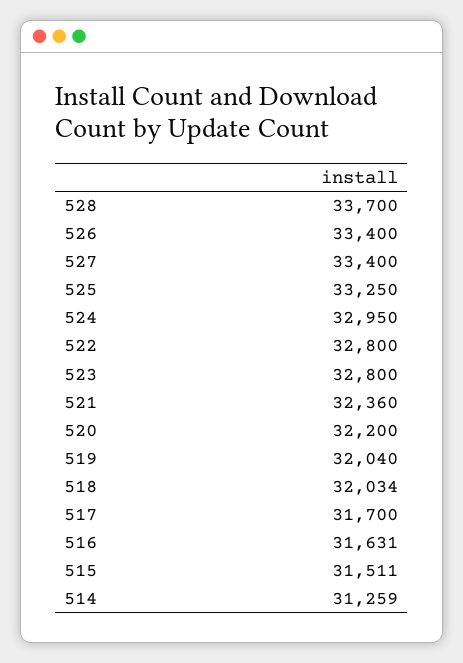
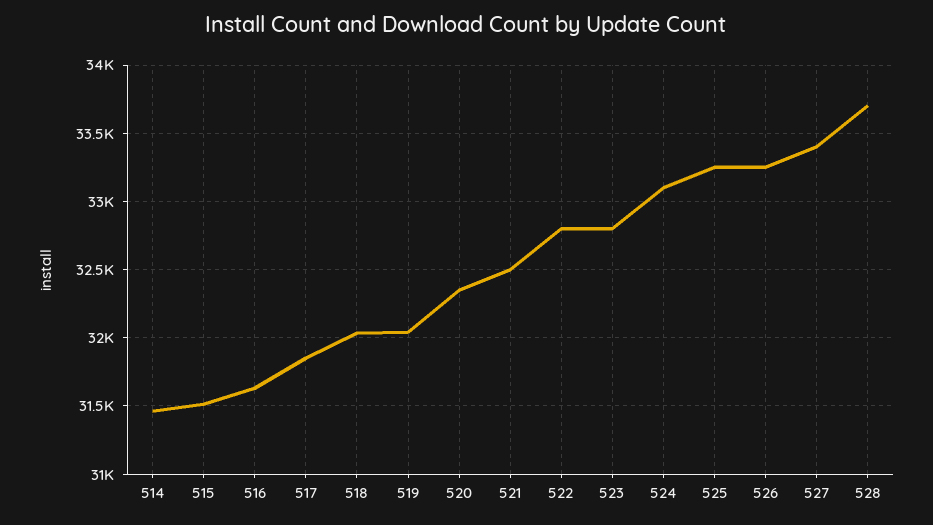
526: 33400 -> 33250
524: 32950 -> 33100
521: 32360 -> 32500
520: 32200 -> 32350
517: 31700 -> 31850
514: 31259 -> 31450

